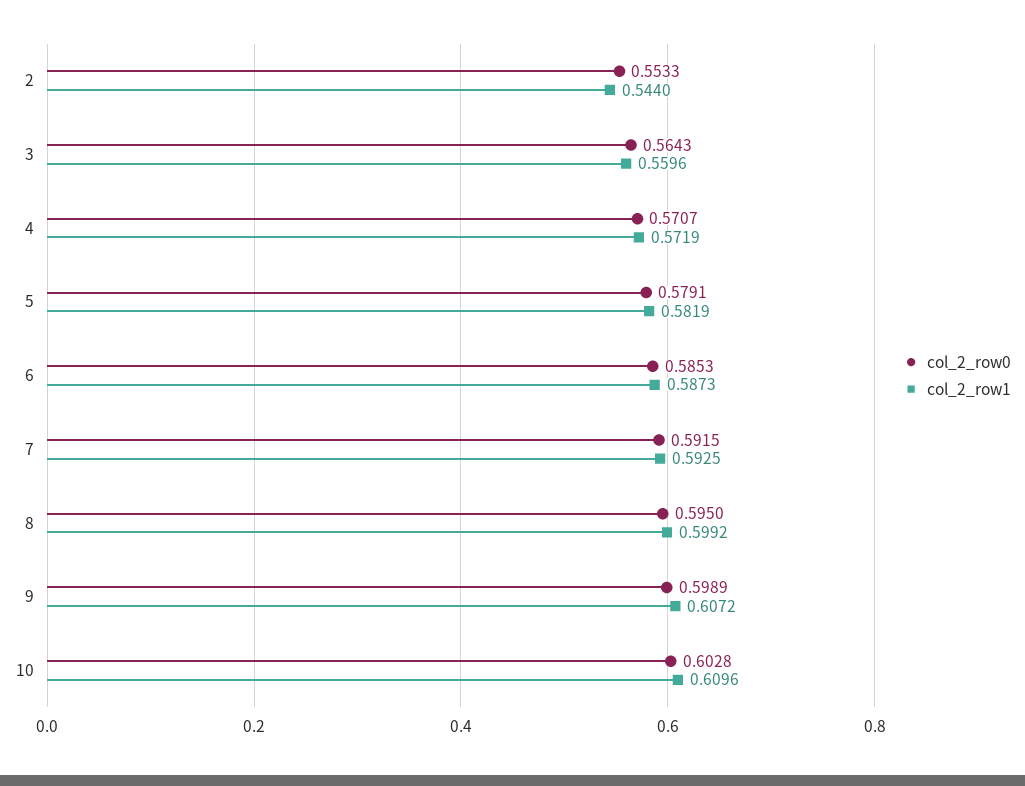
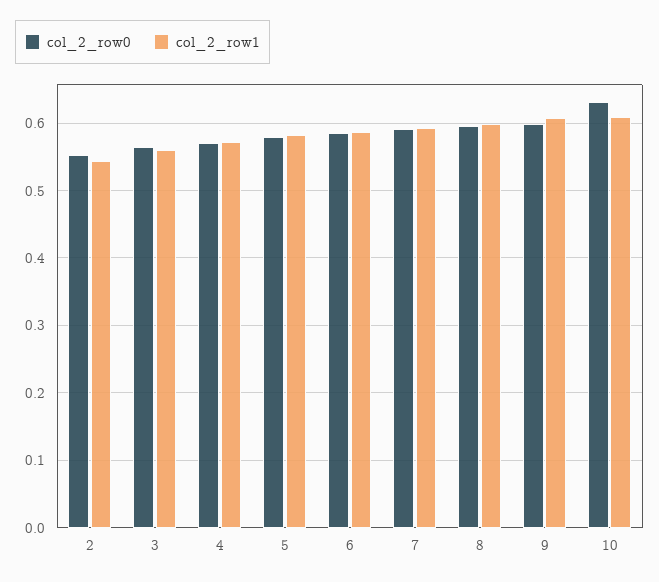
col_2_row0, 10: 0.6028 -> 0.63

